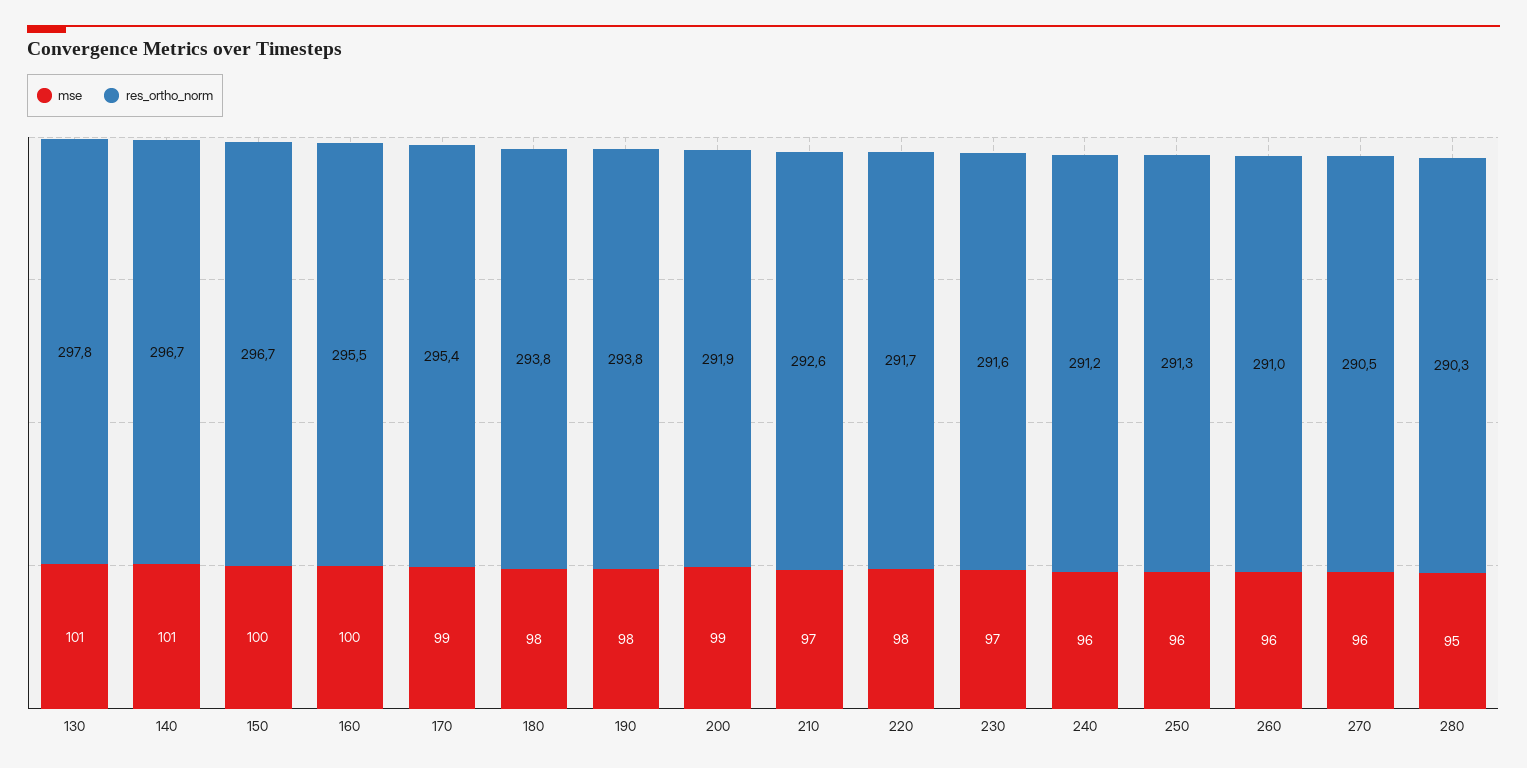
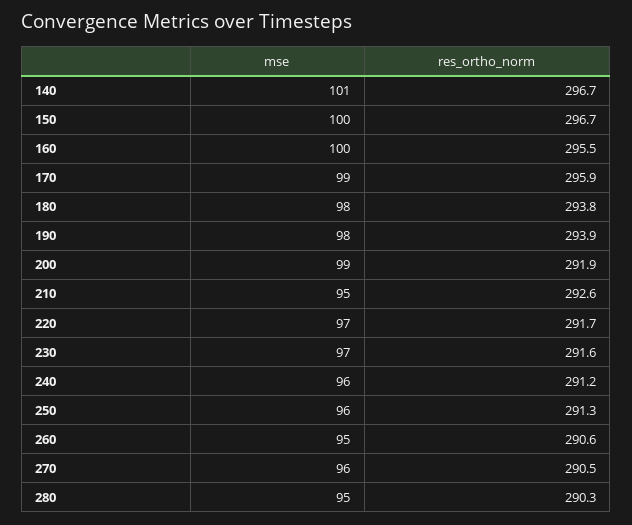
mse, 130: 101 -> none
res_ortho_norm, 130: 297.8 -> none
res_ortho_norm, 170: 295.4 -> 295.9
res_ortho_norm, 190: 293.8 -> 293.9
mse, 210: 97 -> 95
mse, 220: 98 -> 97
mse, 260: 96 -> 95
res_ortho_norm, 260: 291 -> 290.6

